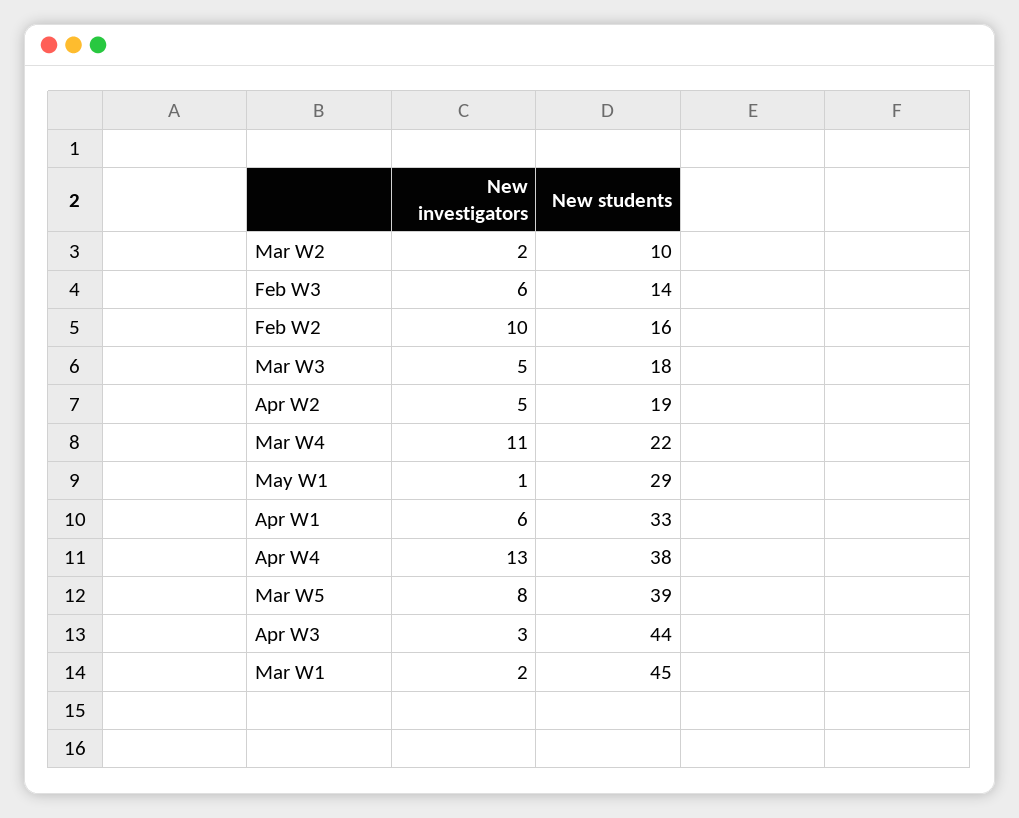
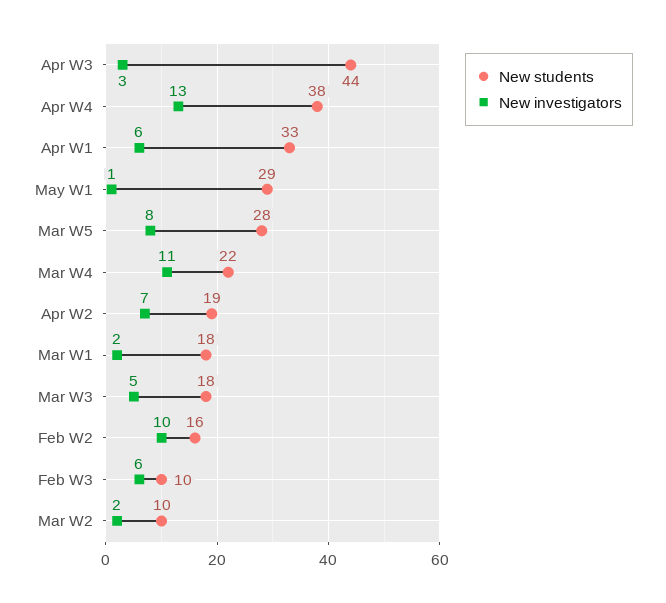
New students, Feb W3: 14 -> 10
New investigators, Apr W2: 5 -> 7
New students, Mar W5: 39 -> 28
New students, Mar W1: 45 -> 18

